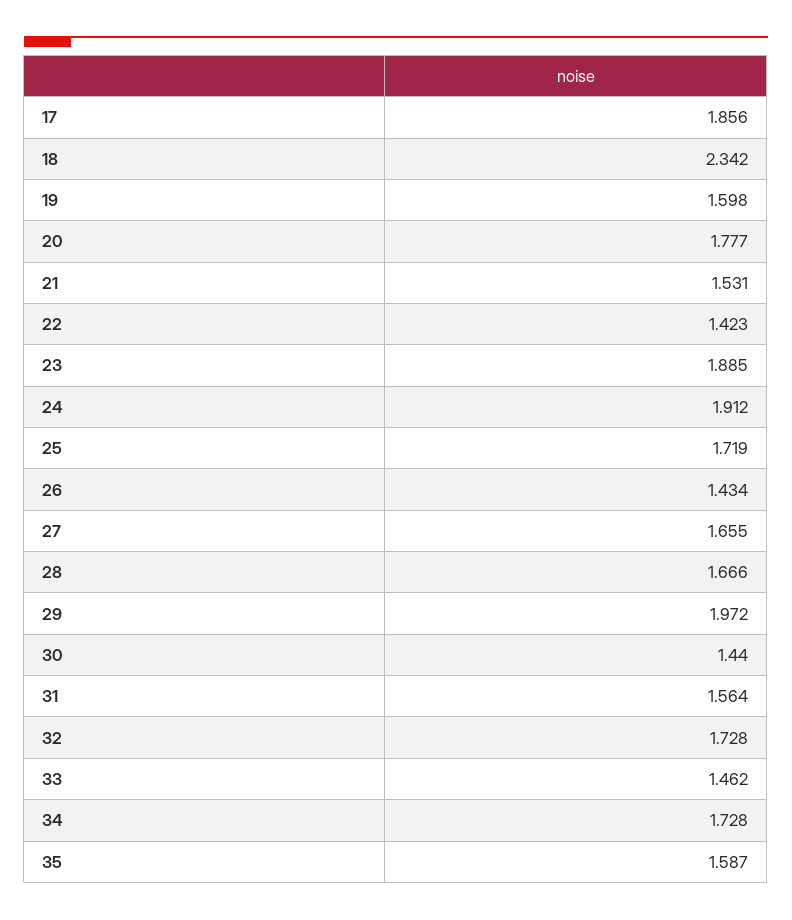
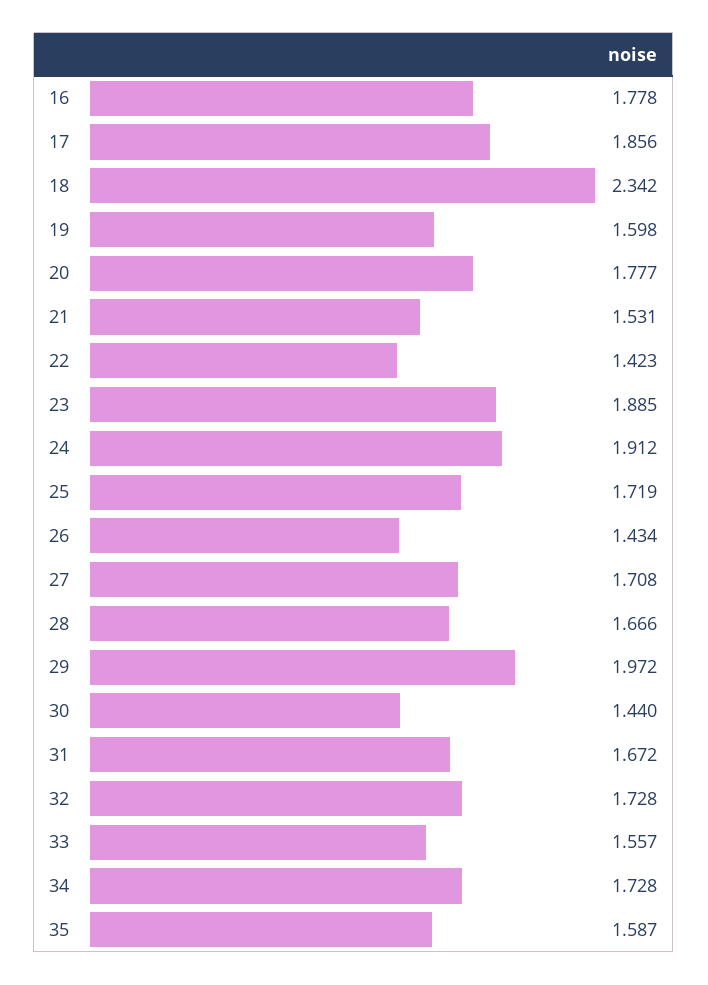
27: 1.655 -> 1.708
31: 1.564 -> 1.672
33: 1.462 -> 1.557
16: none -> 1.778

